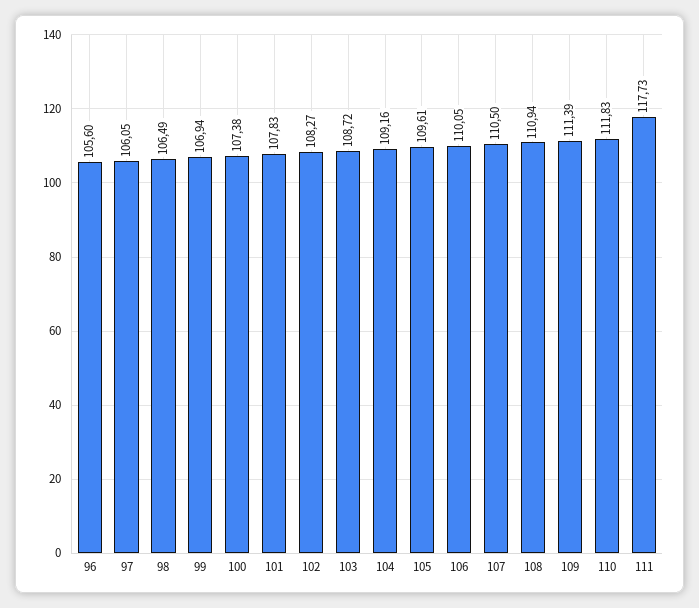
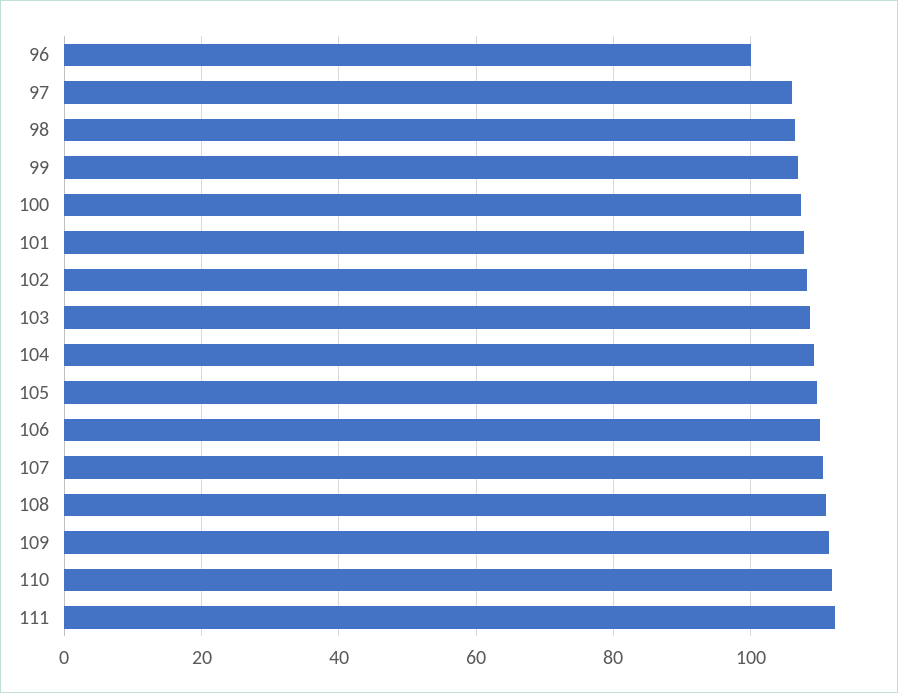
96: 105.6 -> 100
111: 117.73 -> 112

